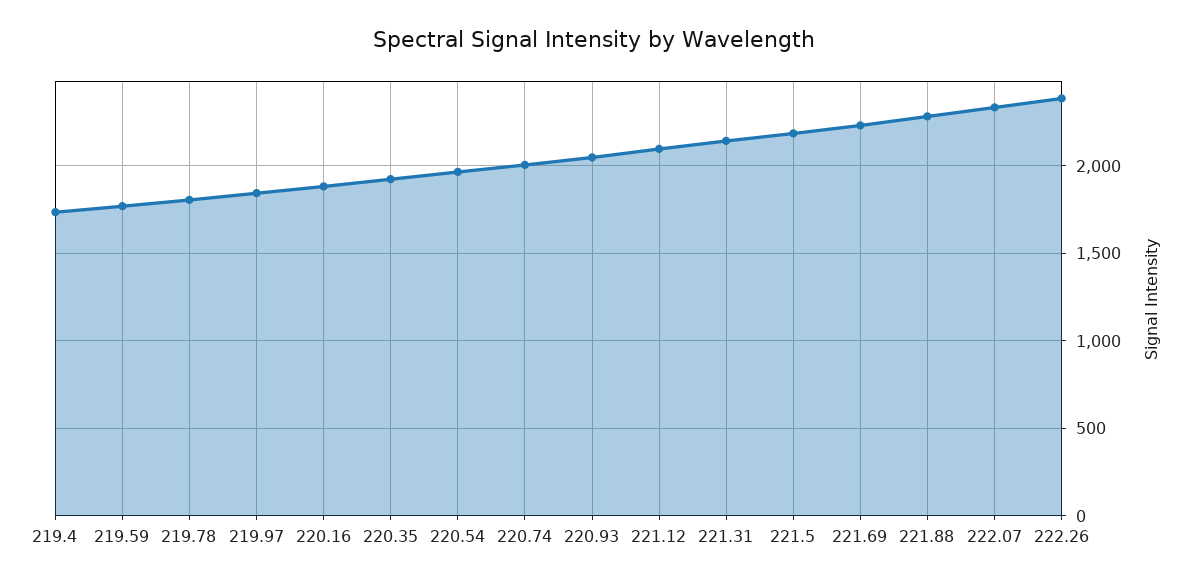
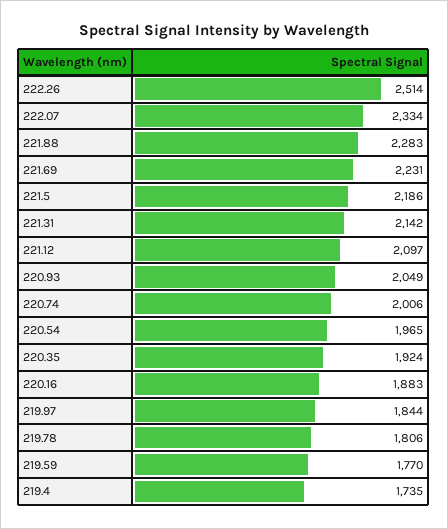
222.26: 2400 -> 2514

